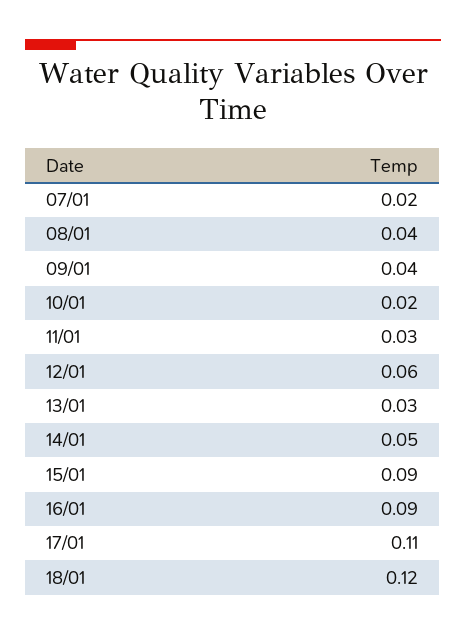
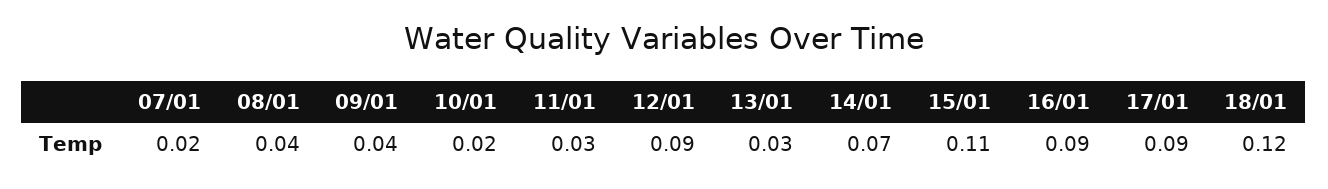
12/01: 0.06 -> 0.09
14/01: 0.05 -> 0.07
15/01: 0.09 -> 0.11
17/01: 0.11 -> 0.09

